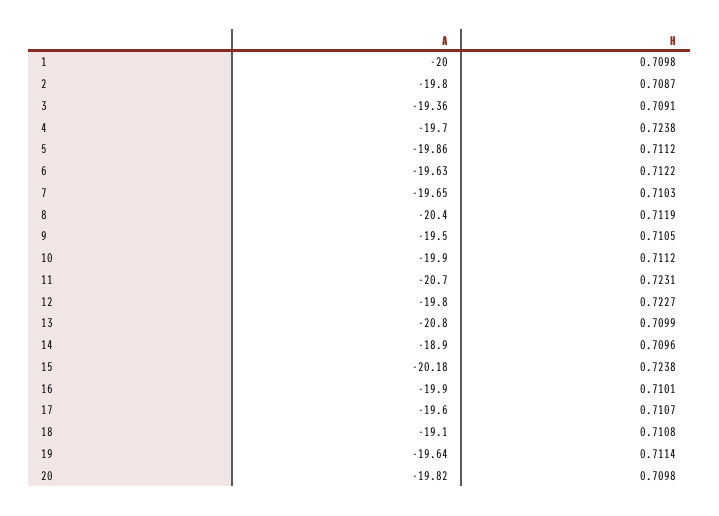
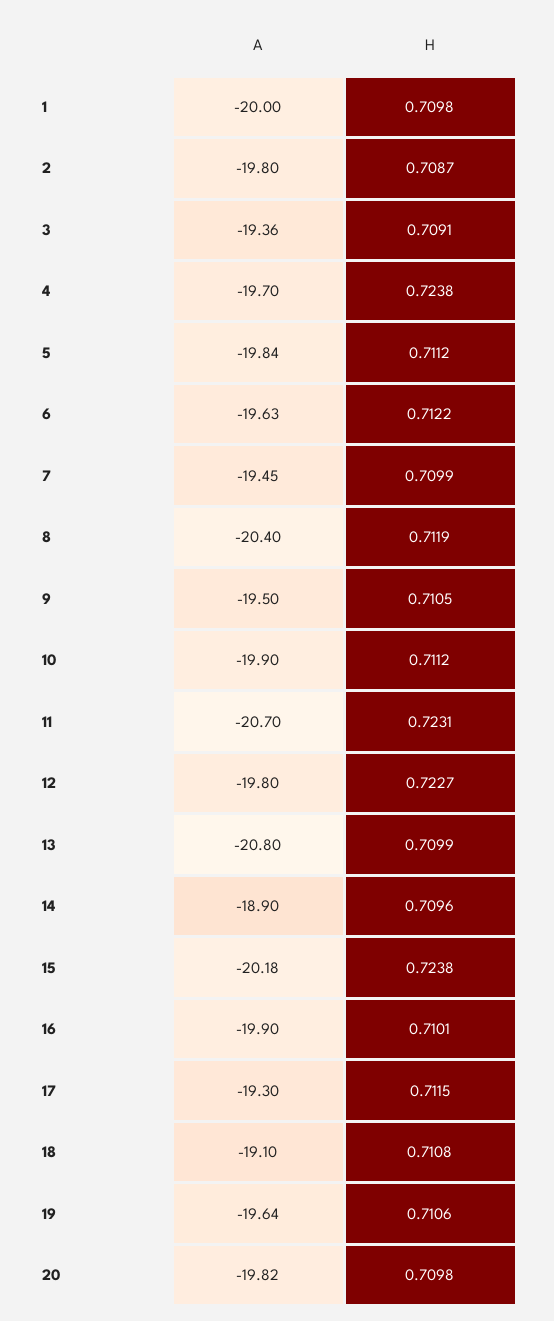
A, 5: -19.86 -> -19.84
A, 7: -19.65 -> -19.45
H, 7: 0.7103 -> 0.7099
A, 17: -19.6 -> -19.3
H, 17: 0.7107 -> 0.7115
H, 19: 0.7114 -> 0.7106

